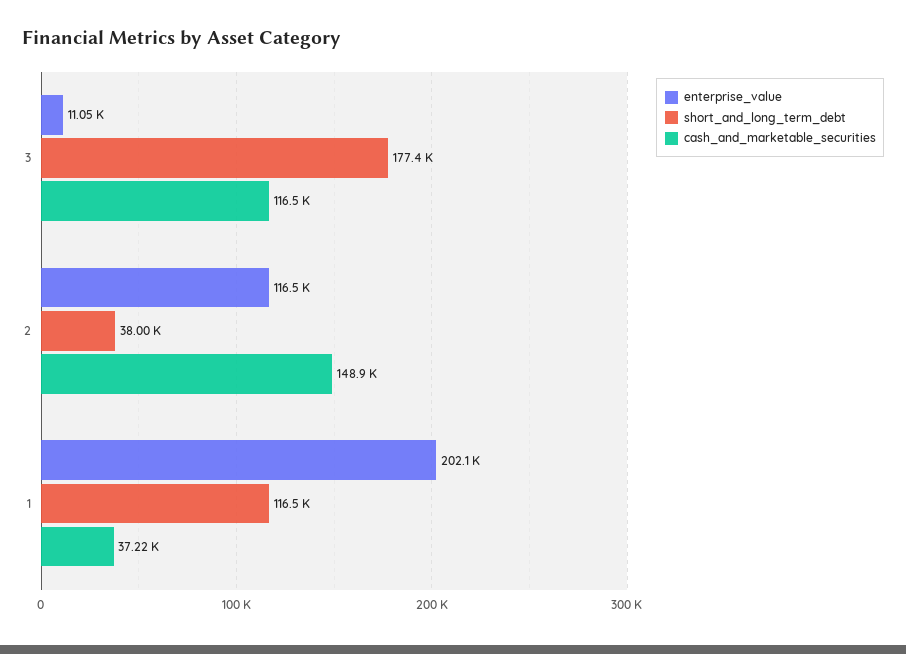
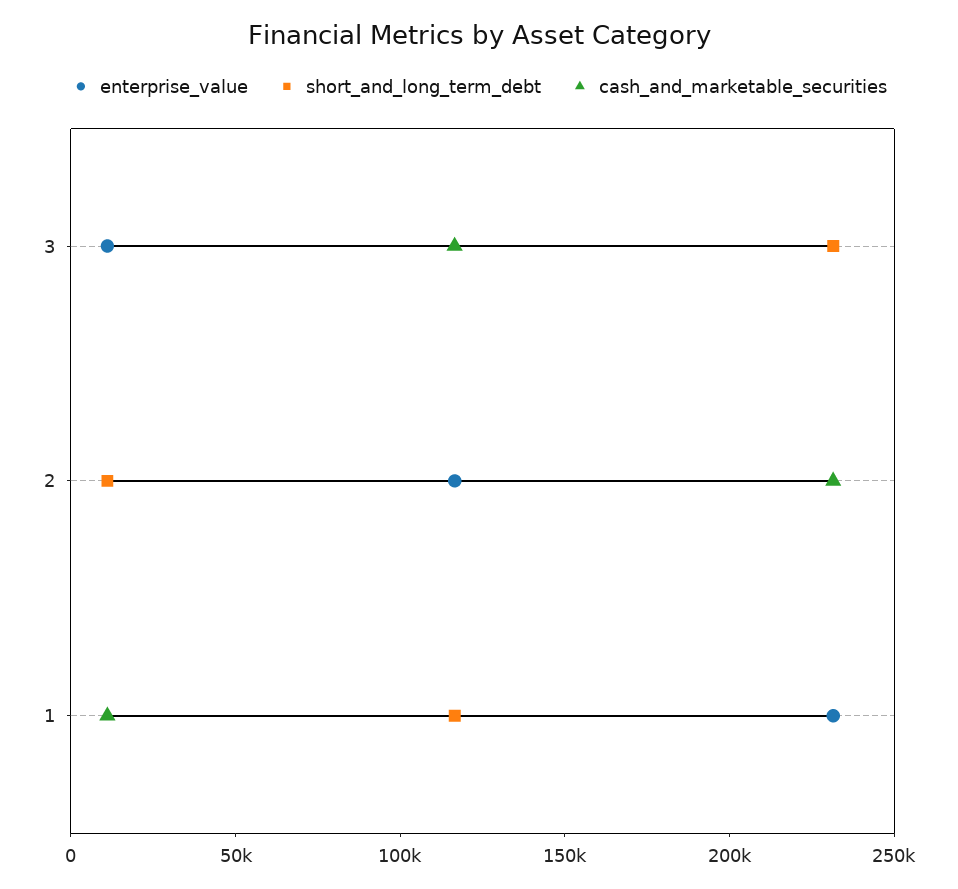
short_and_long_term_debt, 3: 177400 -> 230000
short_and_long_term_debt, 2: 38000 -> 10000
cash_and_marketable_securities, 2: 148900 -> 230000
enterprise_value, 1: 202100 -> 230000
cash_and_marketable_securities, 1: 37220 -> 10000

